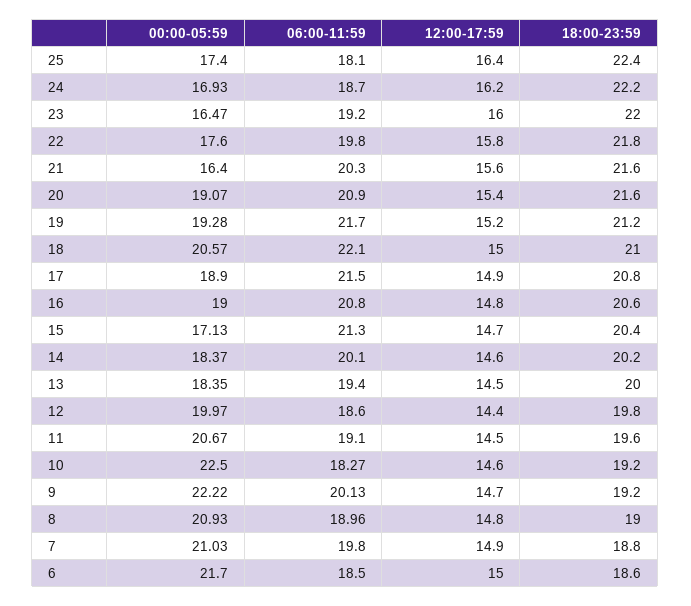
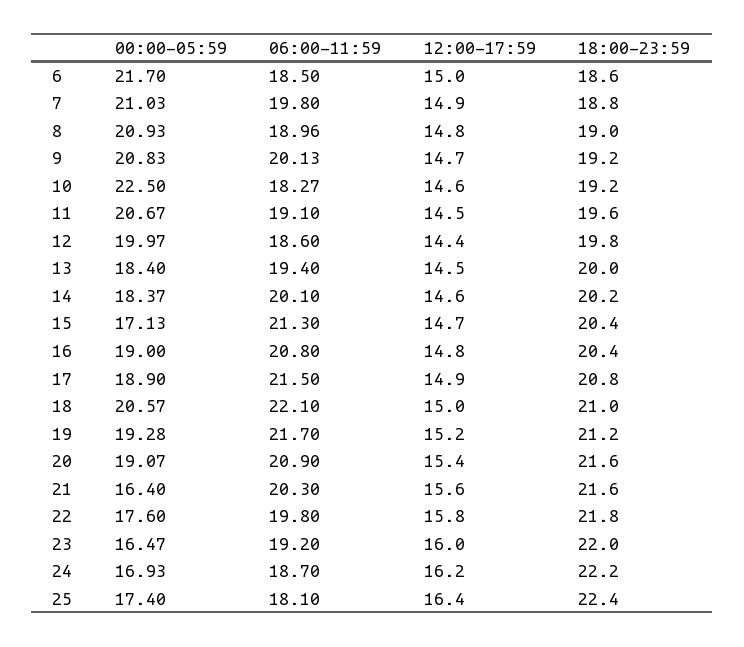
18:00-23:59, 16: 20.6 -> 20.4
00:00-05:59, 13: 18.35 -> 18.4
00:00-05:59, 9: 22.22 -> 20.83

